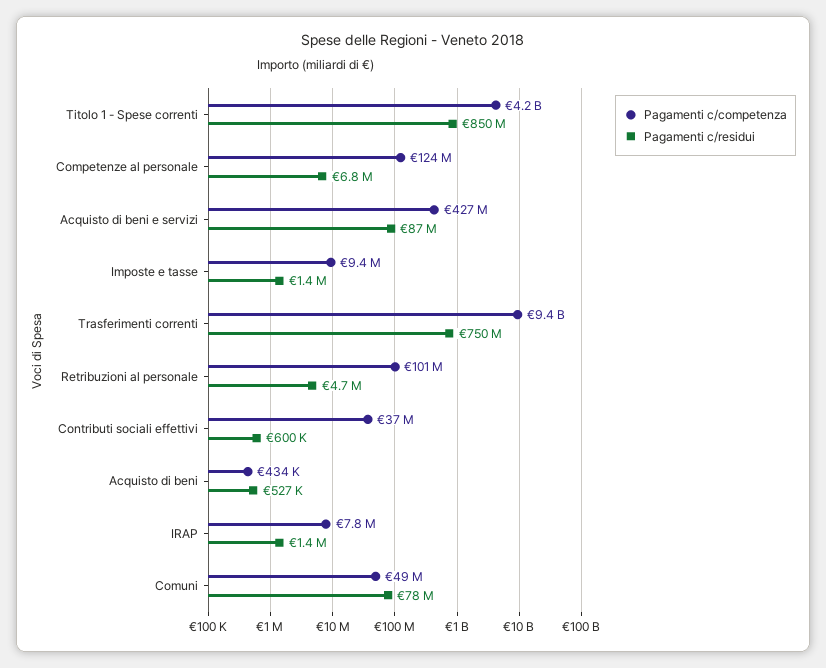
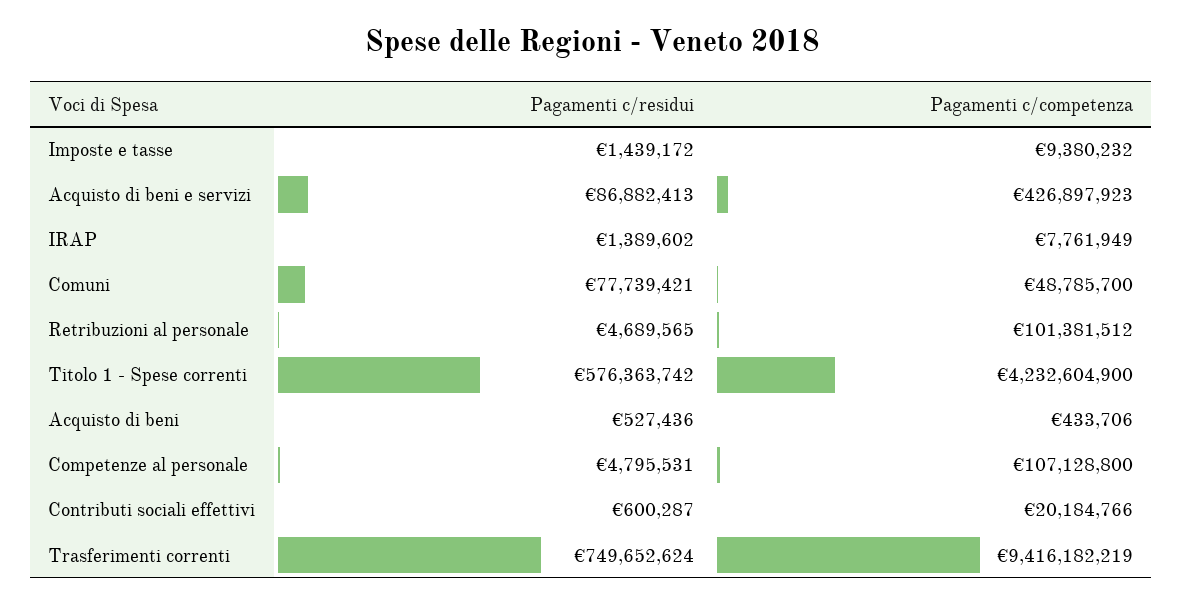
Pagamenti c/residui, Titolo 1 - Spese correnti: 850000000 -> 576363742
Pagamenti c/competenza, Competenze al personale: 124000000 -> 107128800
Pagamenti c/residui, Competenze al personale: 6800000 -> 4795531
Pagamenti c/competenza, Contributi sociali effettivi: 37000000 -> 20184766

